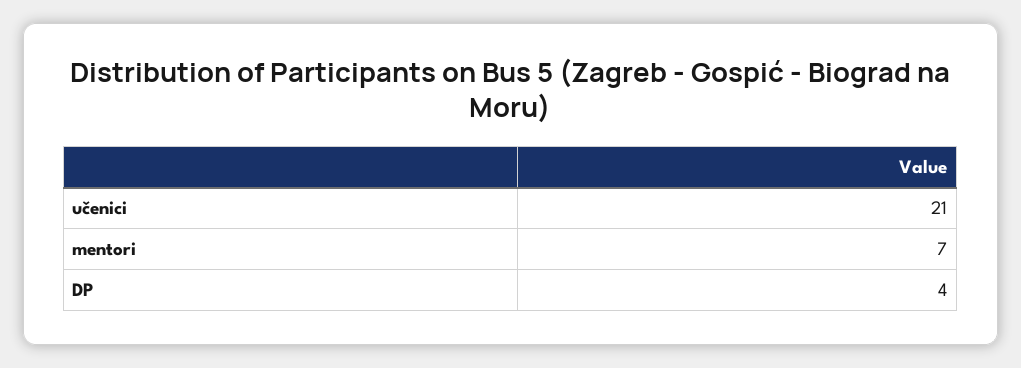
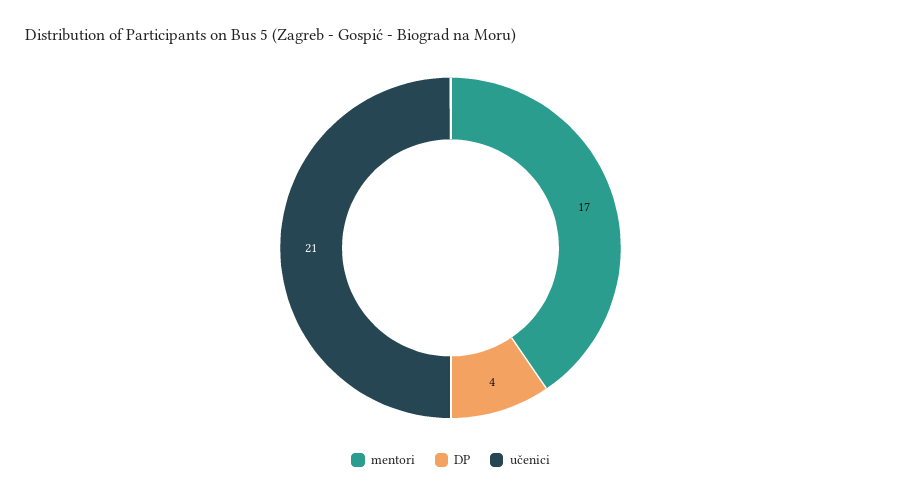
mentori: 7 -> 17

